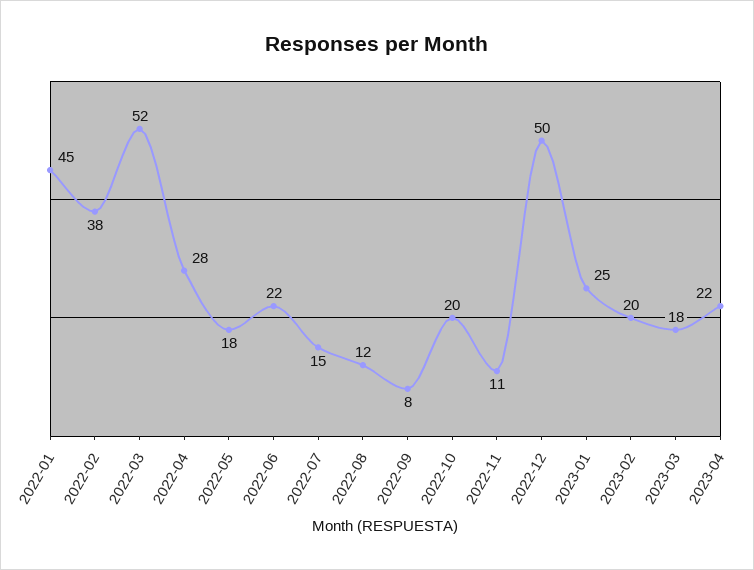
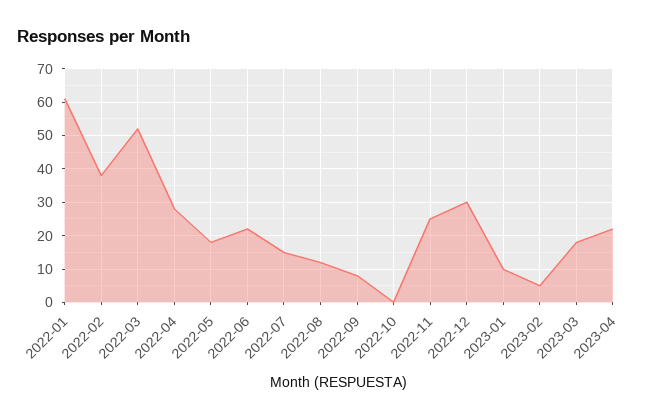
2022-01: 45 -> 60
2022-10: 20 -> 0
2022-11: 11 -> 25
2022-12: 50 -> 30
2023-01: 25 -> 10
2023-02: 20 -> 5

